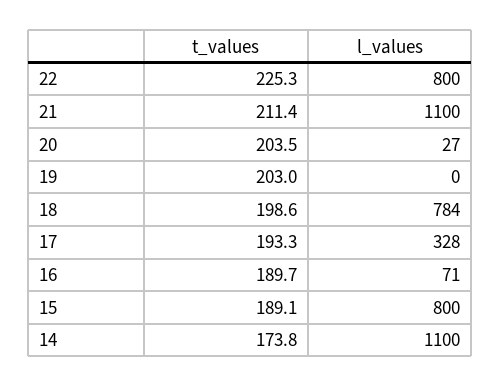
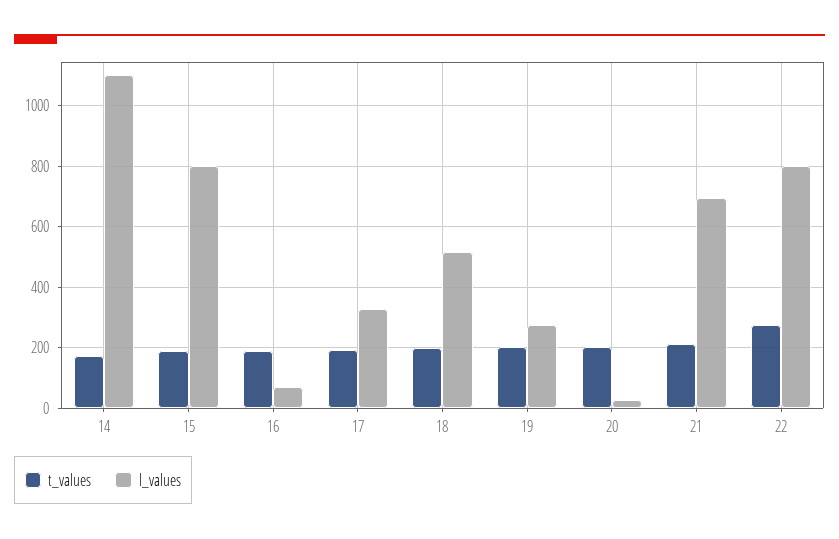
t_values, 22: 225.3 -> 280
l_values, 21: 1100 -> 700
l_values, 19: 0 -> 280
l_values, 18: 784 -> 520

